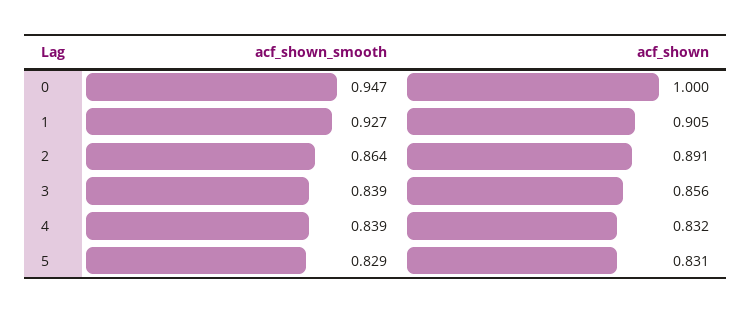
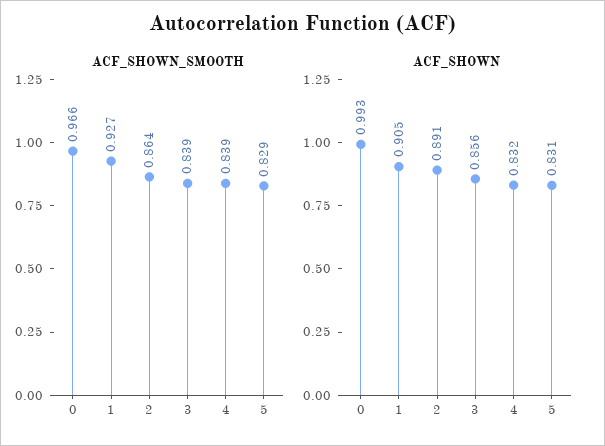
acf_shown_smooth, 0: 0.947 -> 0.966
acf_shown, 0: 1 -> 0.993

